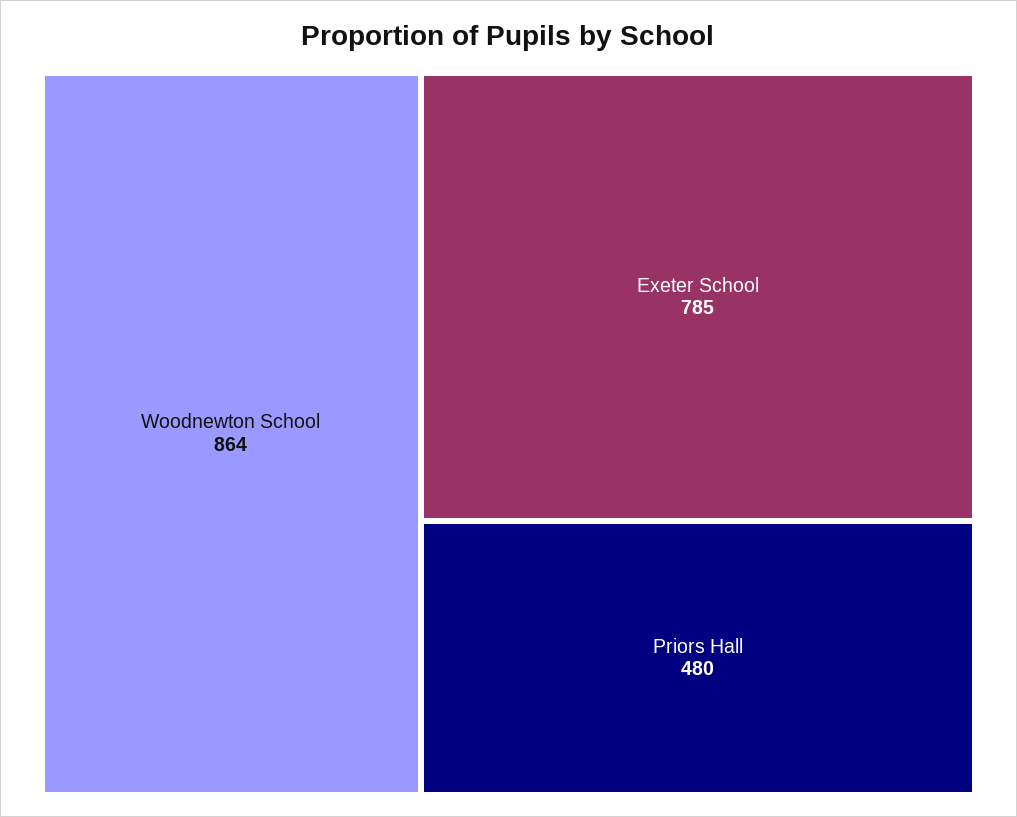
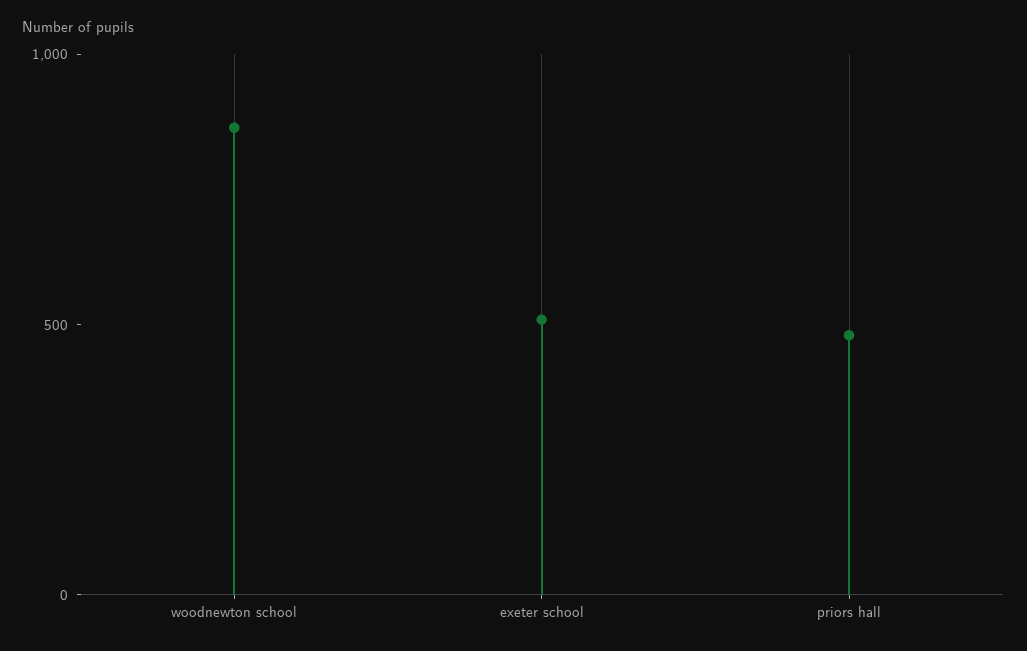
Exeter School: 785 -> 500

